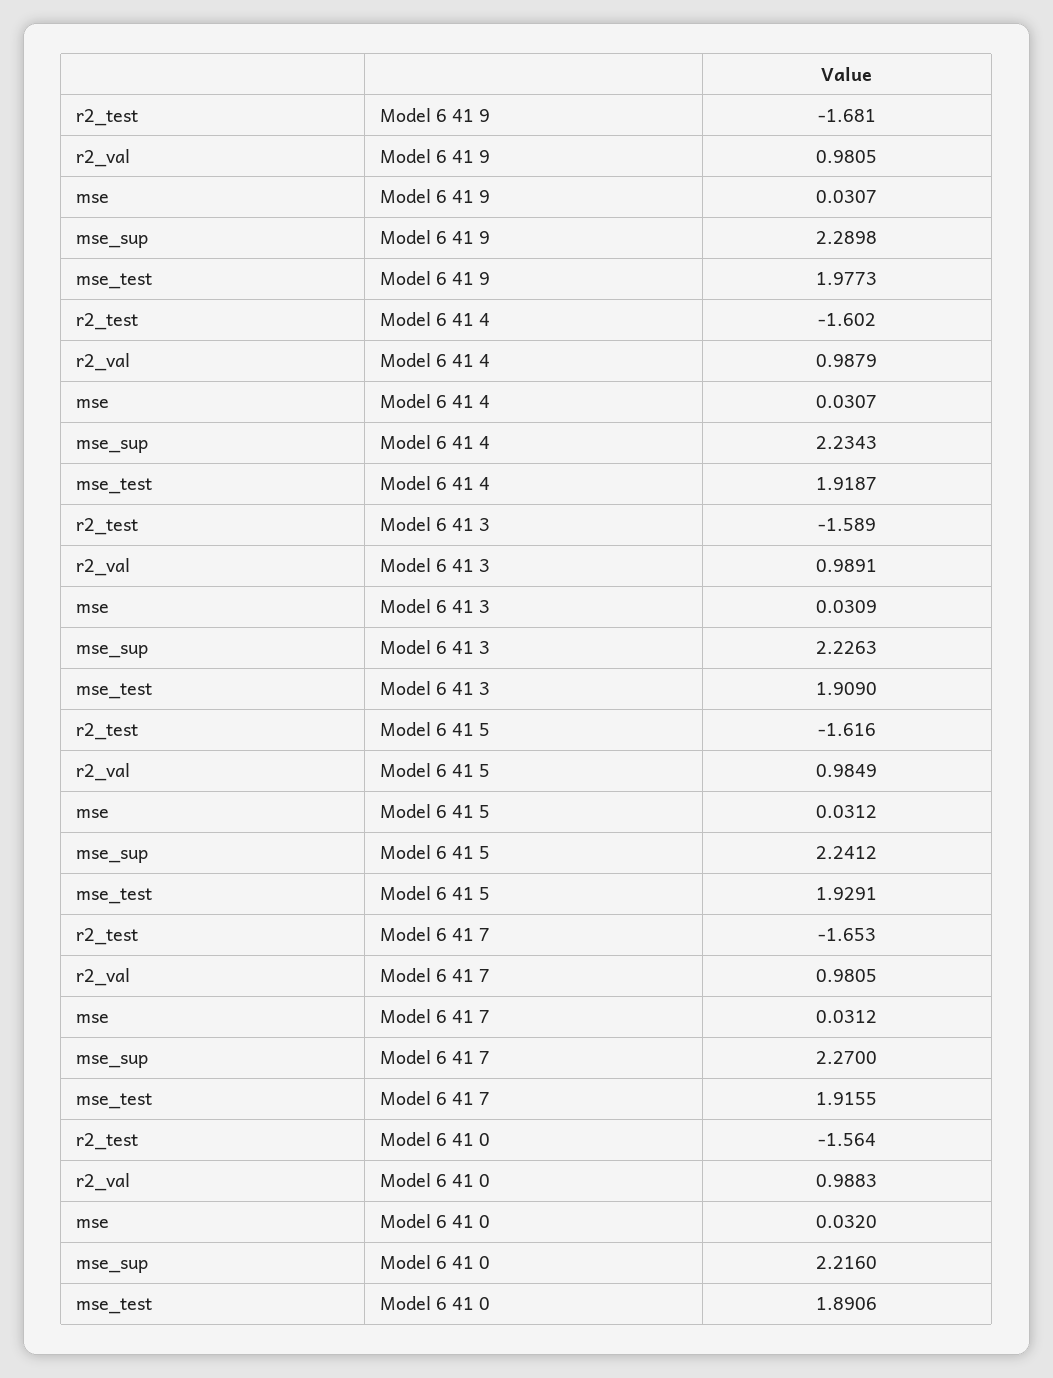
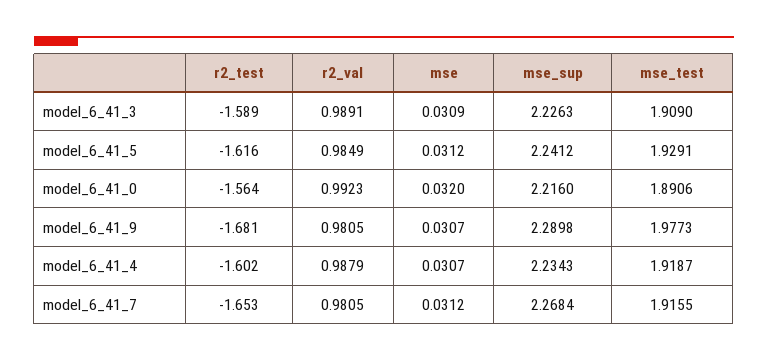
mse_sup, Model 6 41 7: 2.27 -> 2.2684
r2_val, Model 6 41 0: 0.9883 -> 0.9923

